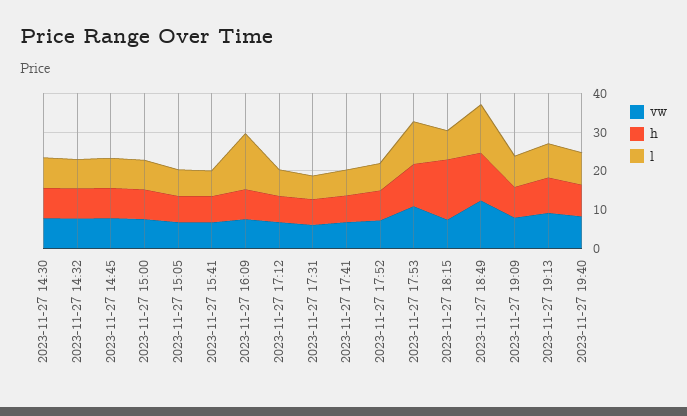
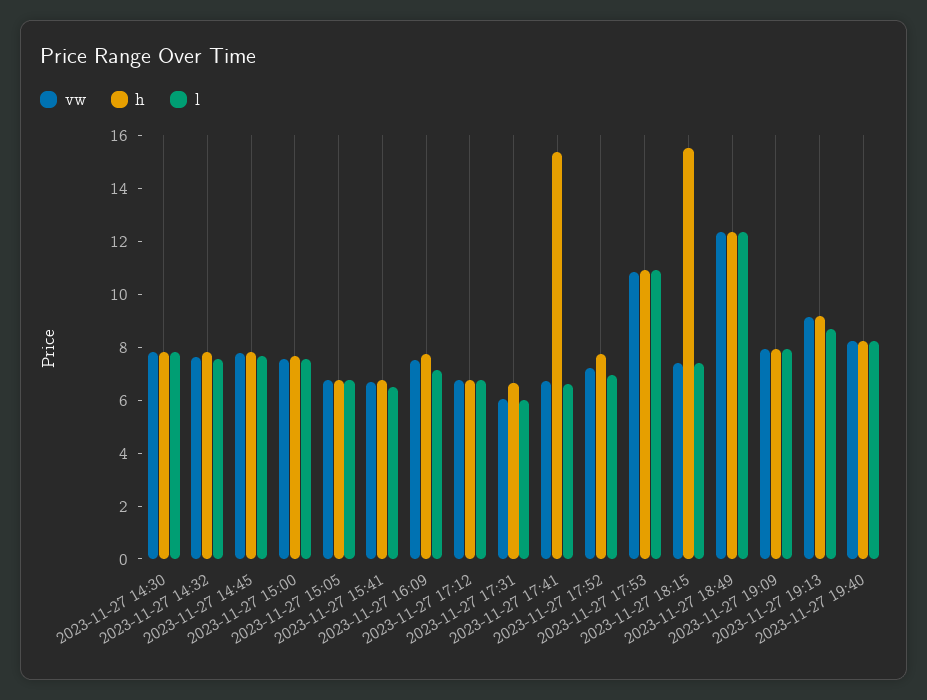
l, 2023-11-27 16:09: 15 -> 7
h, 2023-11-27 17:41: 7.5 -> 15.5

